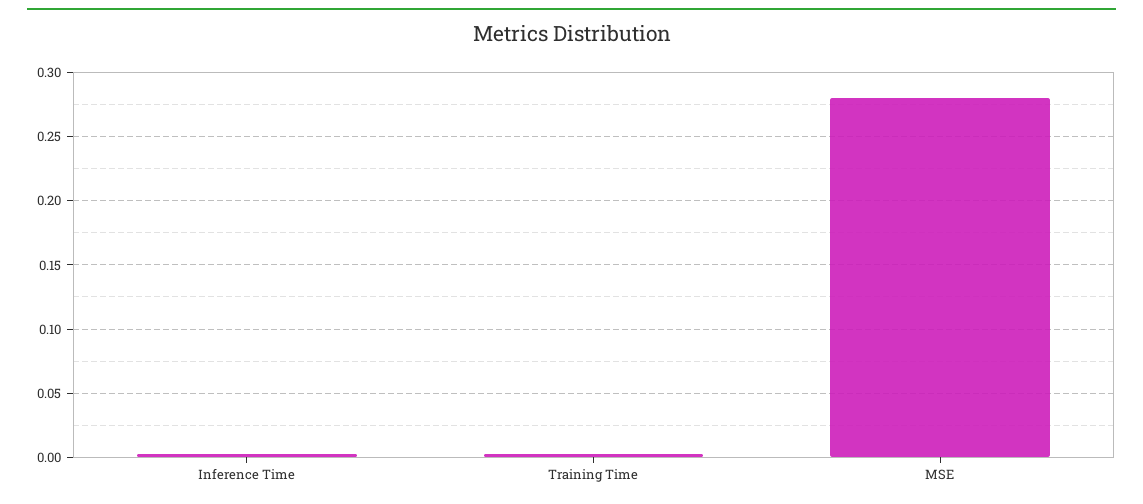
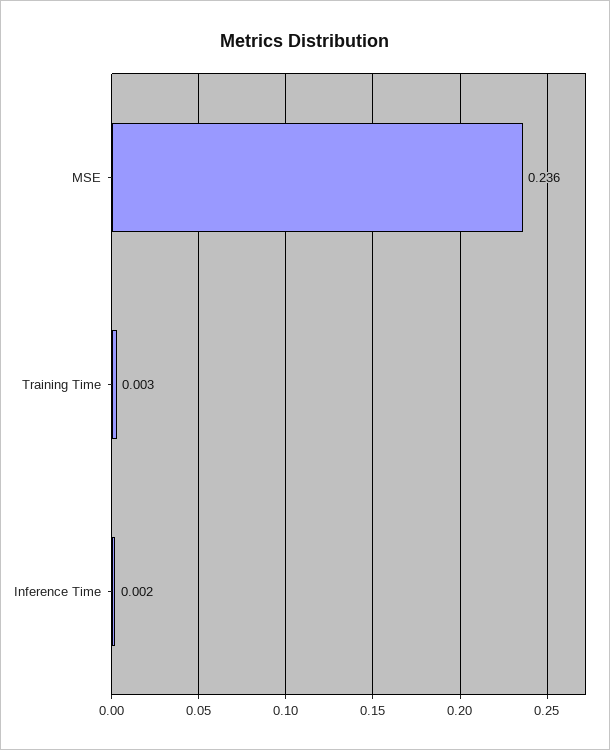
MSE: 0.28 -> 0.236

